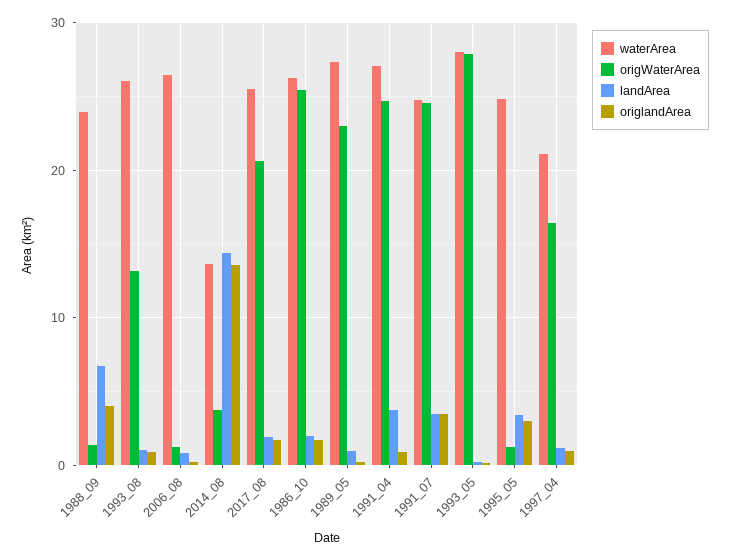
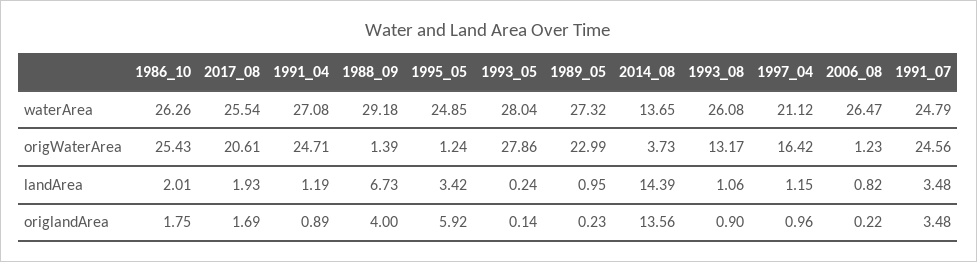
waterArea, 1988_09: 24 -> 29.18
landArea, 1991_04: 4 -> 1.19
origlandArea, 1995_05: 3 -> 5.92

